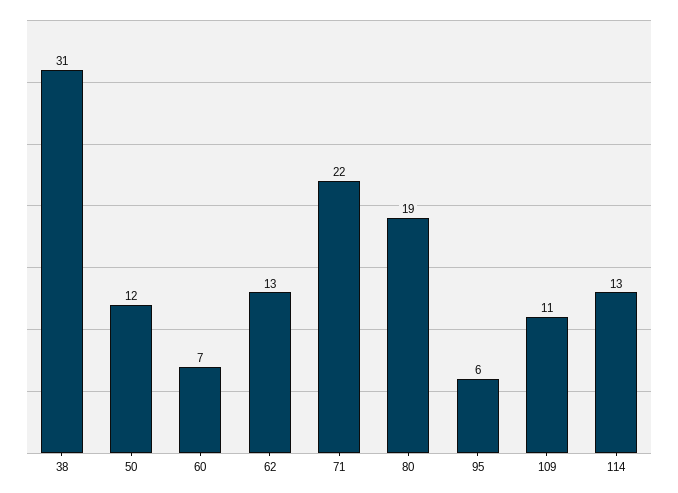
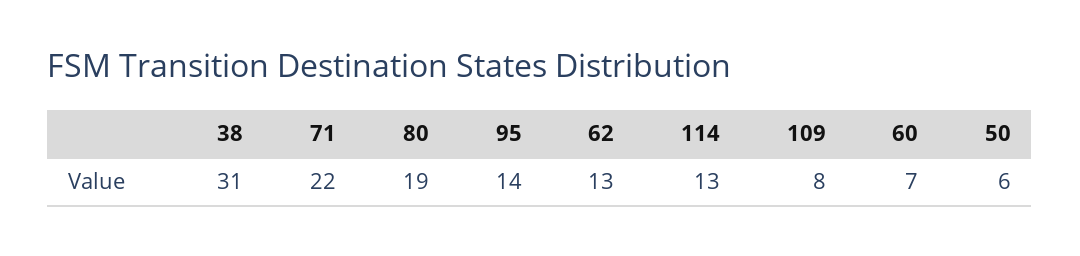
50: 12 -> 6
95: 6 -> 14
109: 11 -> 8

